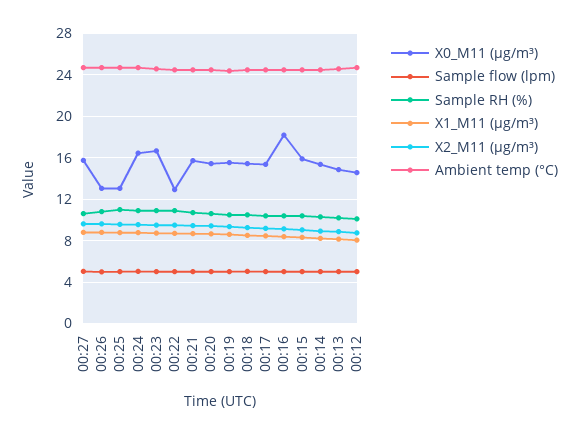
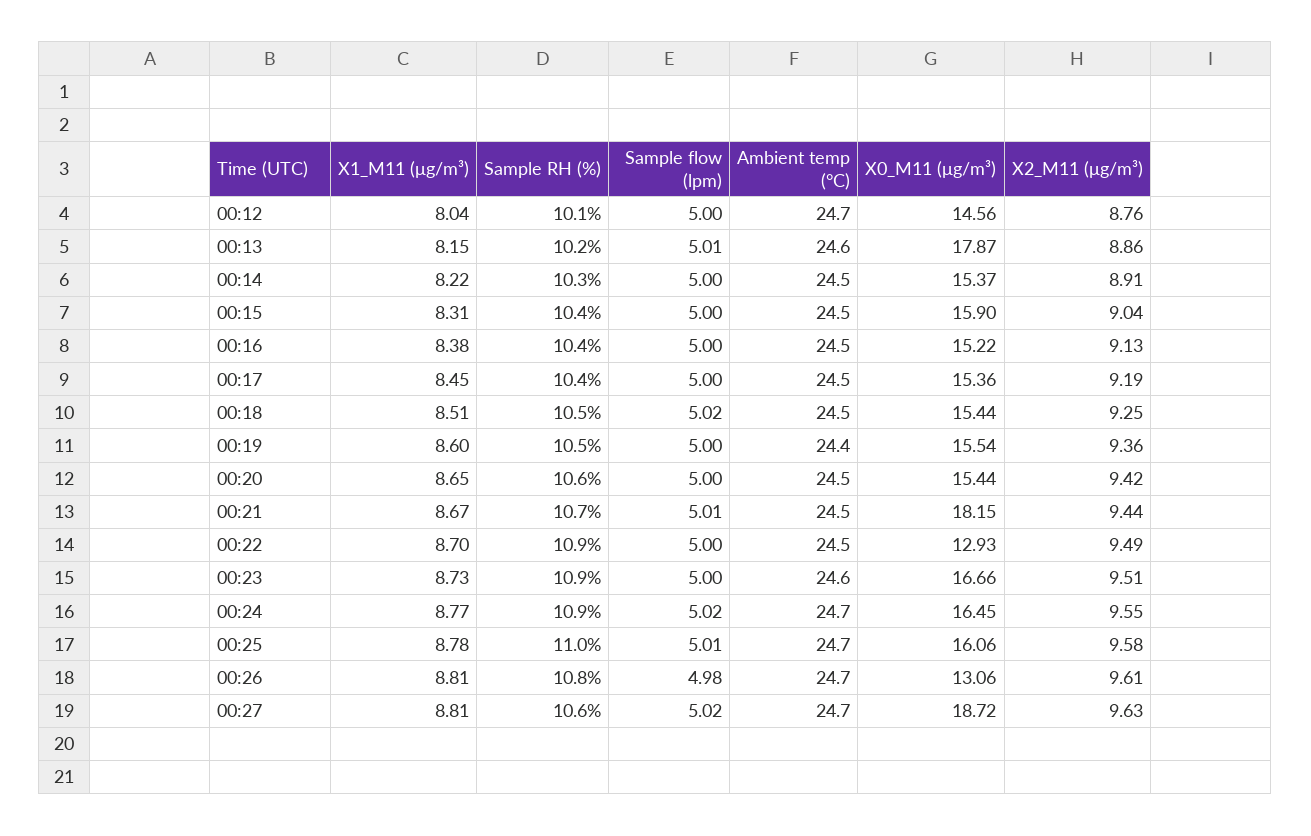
X0_M11 (μg/m³), 00:27: 16 -> 18.72
X0_M11 (μg/m³), 00:25: 13 -> 16.06
X0_M11 (μg/m³), 00:21: 16 -> 18.15
X0_M11 (μg/m³), 00:16: 18 -> 15.22
X0_M11 (μg/m³), 00:13: 15 -> 17.87

